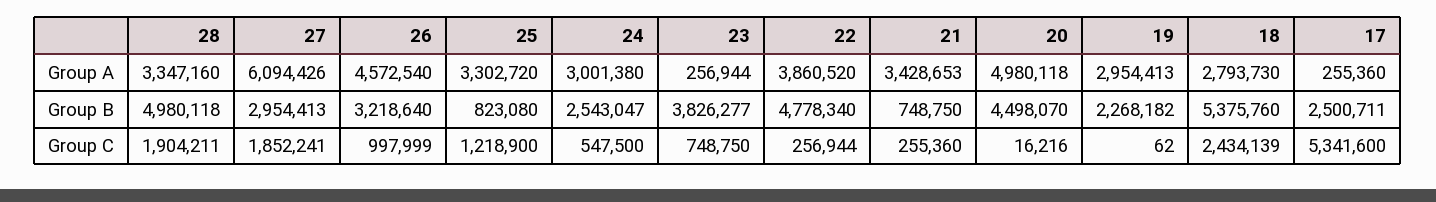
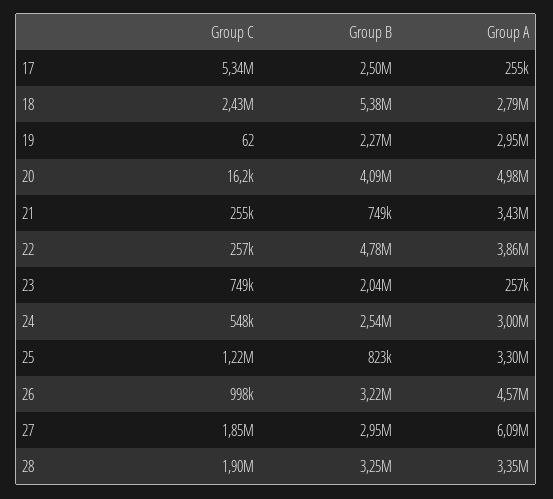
28, Group B: 4980118 -> 3250000
23, Group B: 3826277 -> 2040000
20, Group B: 4498070 -> 4090000

